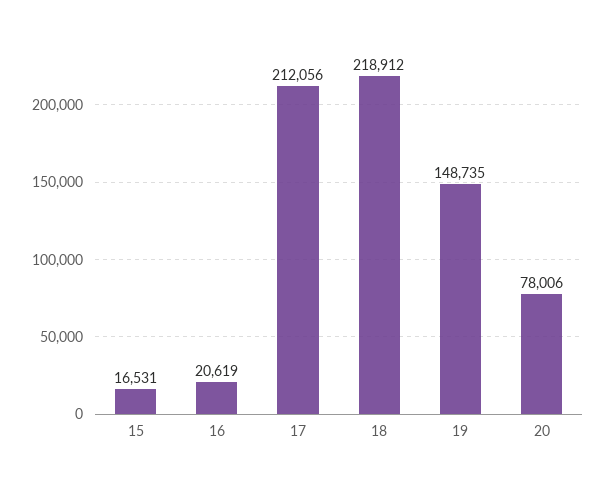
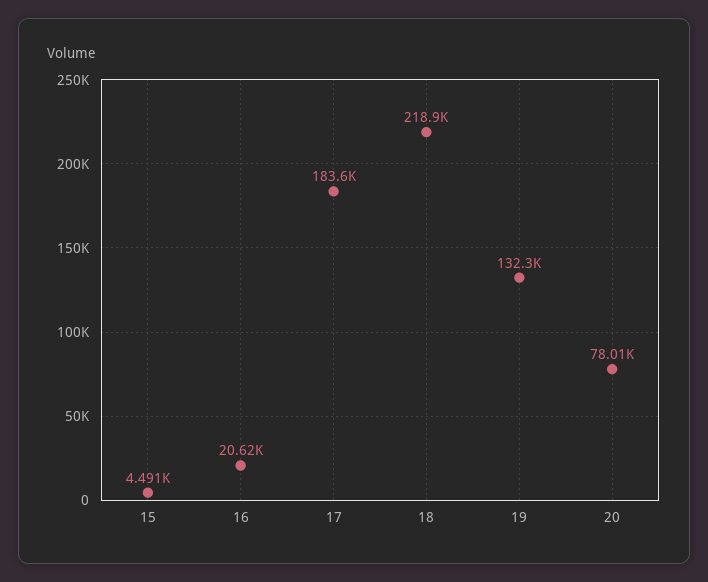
15: 16531 -> 4491
17: 212056 -> 183600
19: 148735 -> 132300

